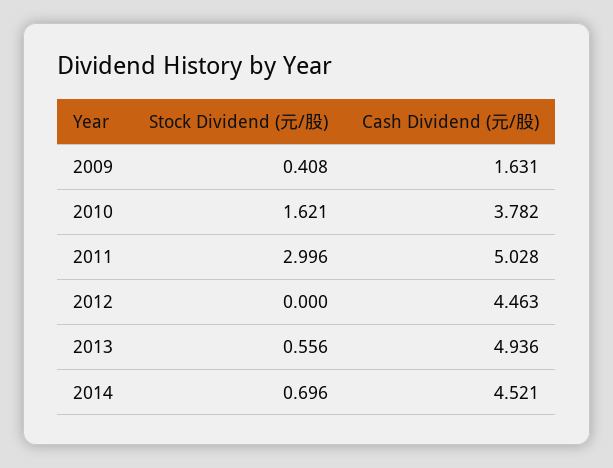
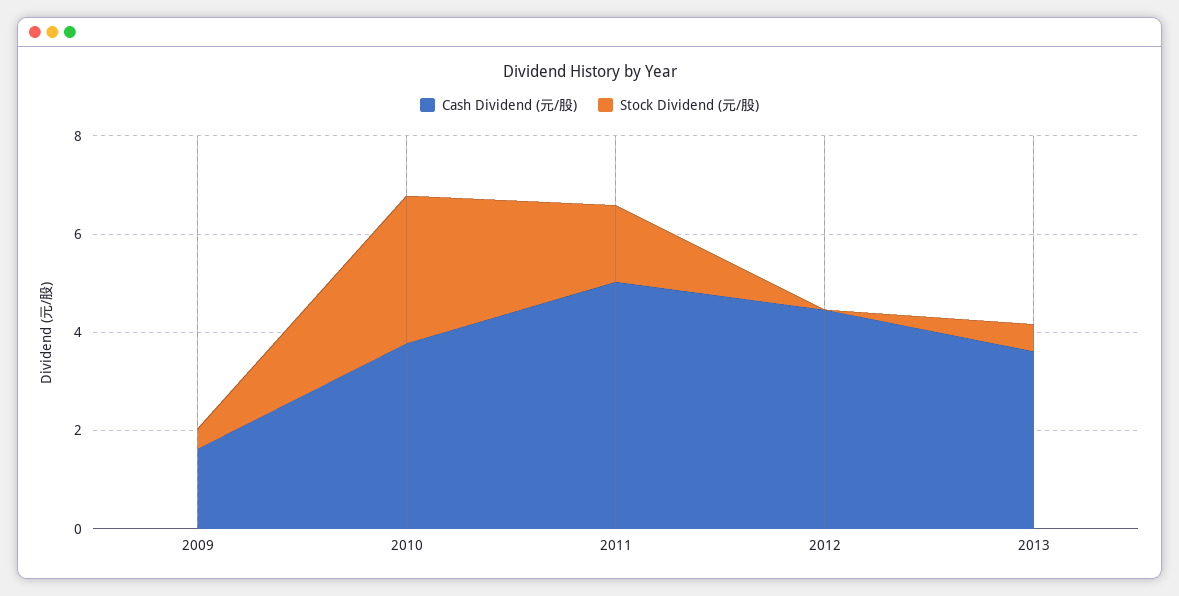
Stock Dividend (元/股), 2010: 1.621 -> 3
Stock Dividend (元/股), 2011: 2.996 -> 1.5
Cash Dividend (元/股), 2013: 4.936 -> 3.5
Stock Dividend (元/股), 2014: 0.696 -> none
Cash Dividend (元/股), 2014: 4.521 -> none

